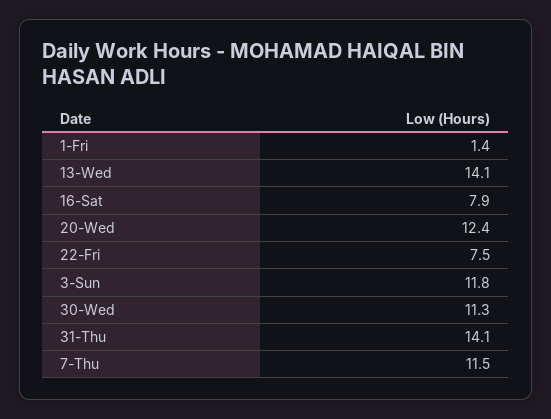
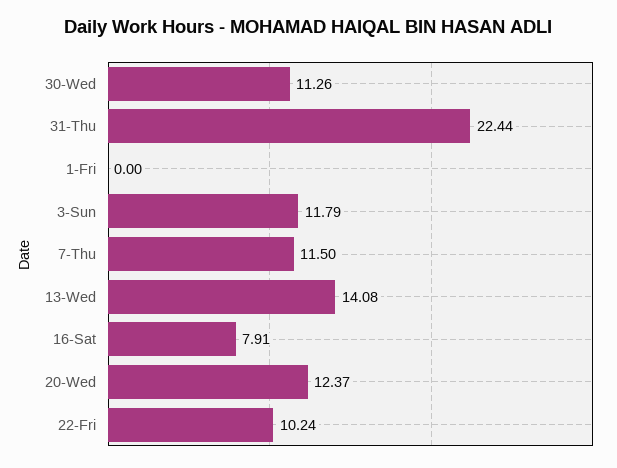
1-Fri: 1.4 -> 0
22-Fri: 7.5 -> 10.24
31-Thu: 14.1 -> 22.44

